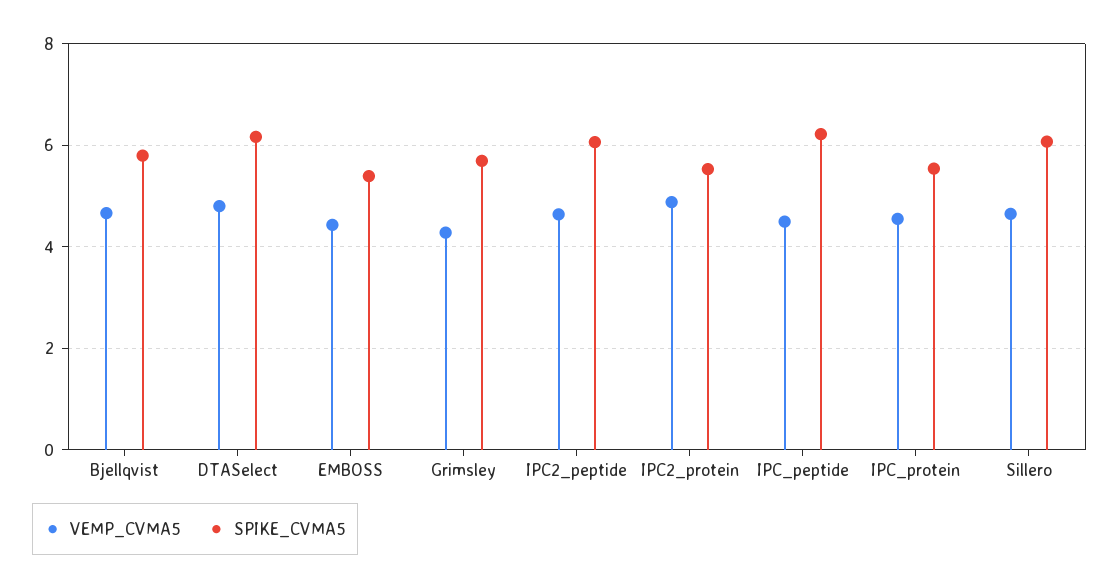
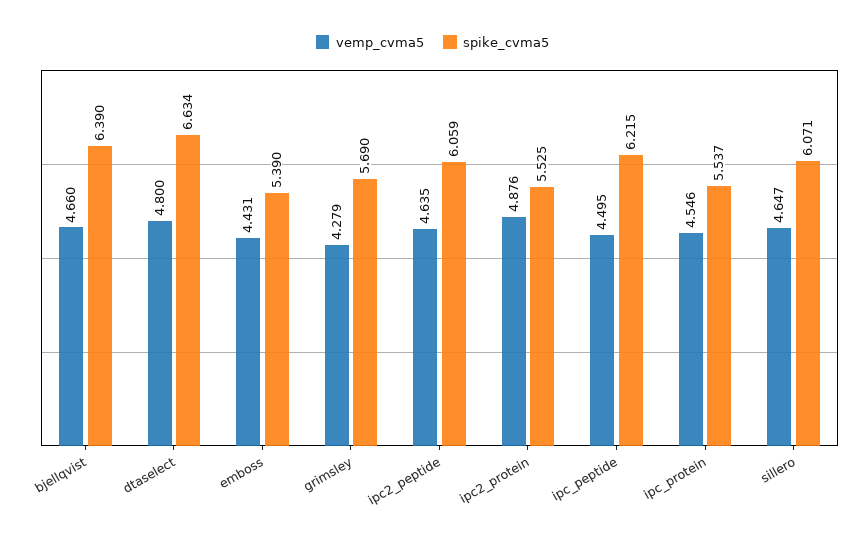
SPIKE_CVMA5, Bjellqvist: 5.8 -> 6.39
SPIKE_CVMA5, DTASelect: 6.2 -> 6.634

